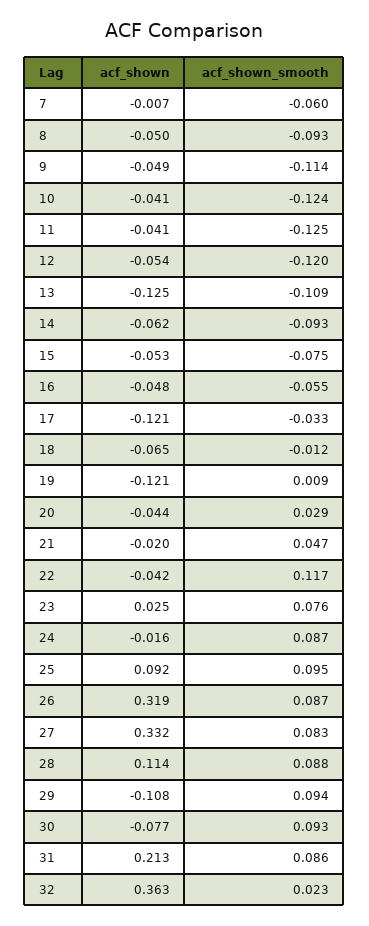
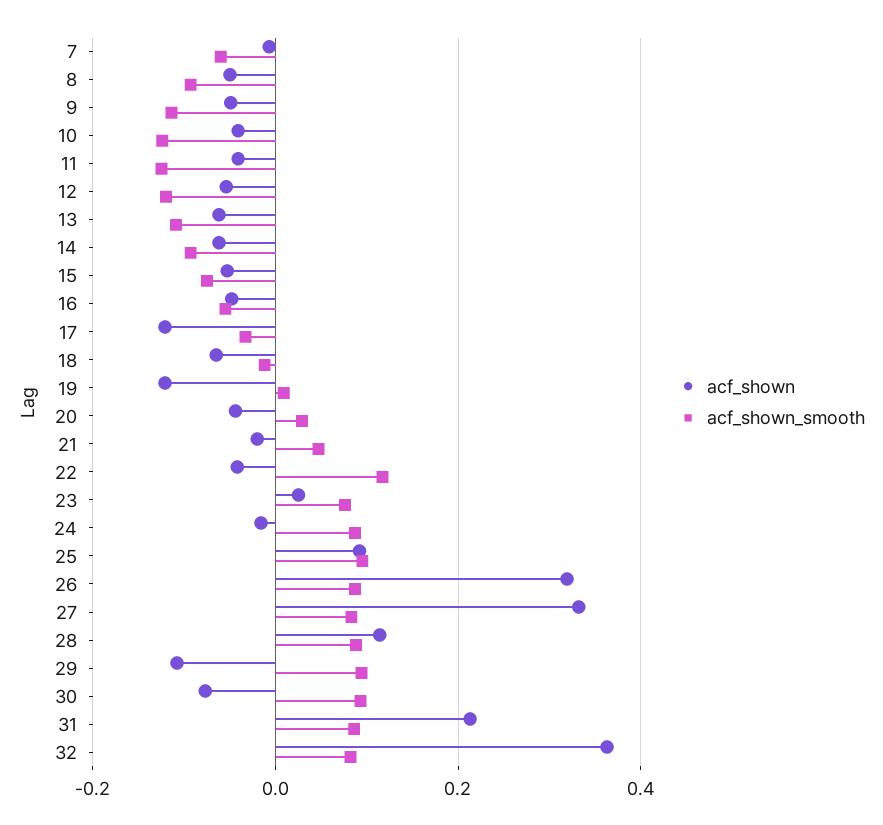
acf_shown, 13: -0.125 -> -0.06
acf_shown_smooth, 32: 0.023 -> 0.08

